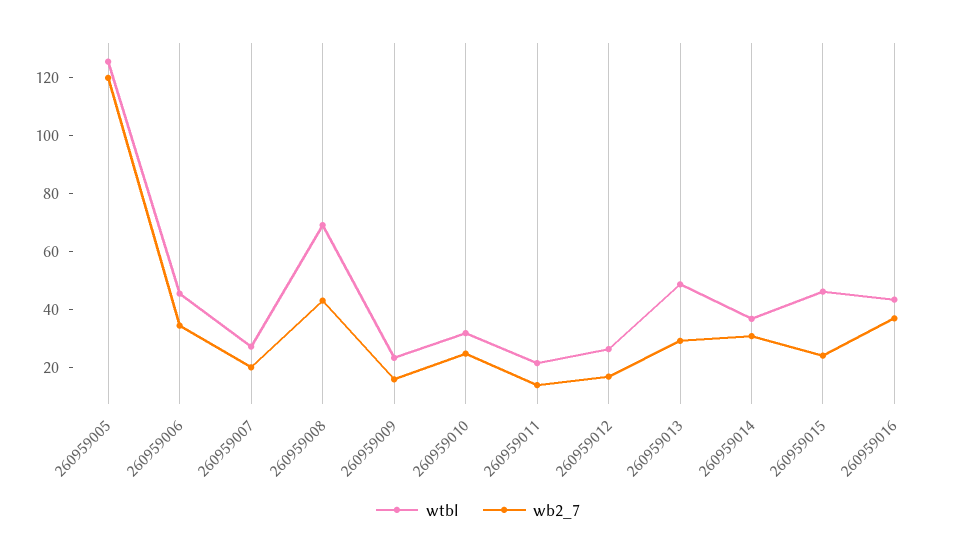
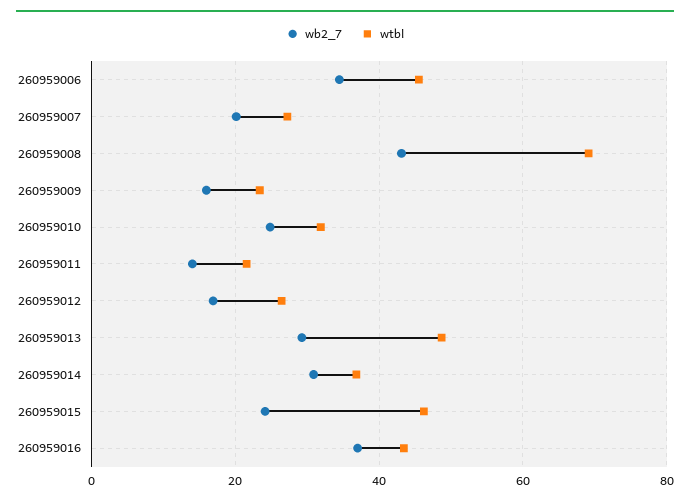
wtbl, 260959005: 125 -> none
wb2_7, 260959005: 120 -> none

